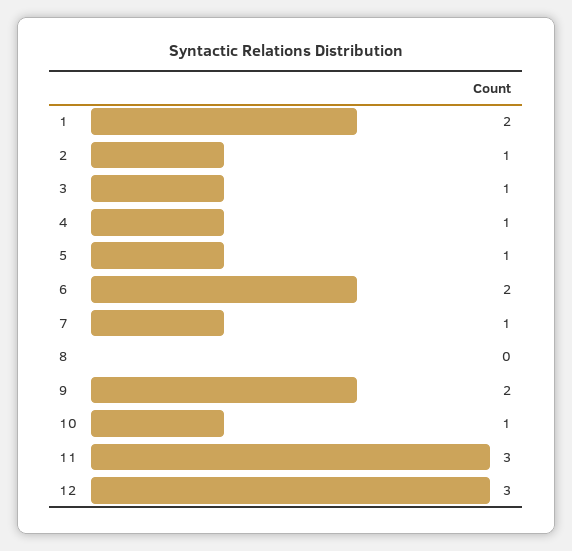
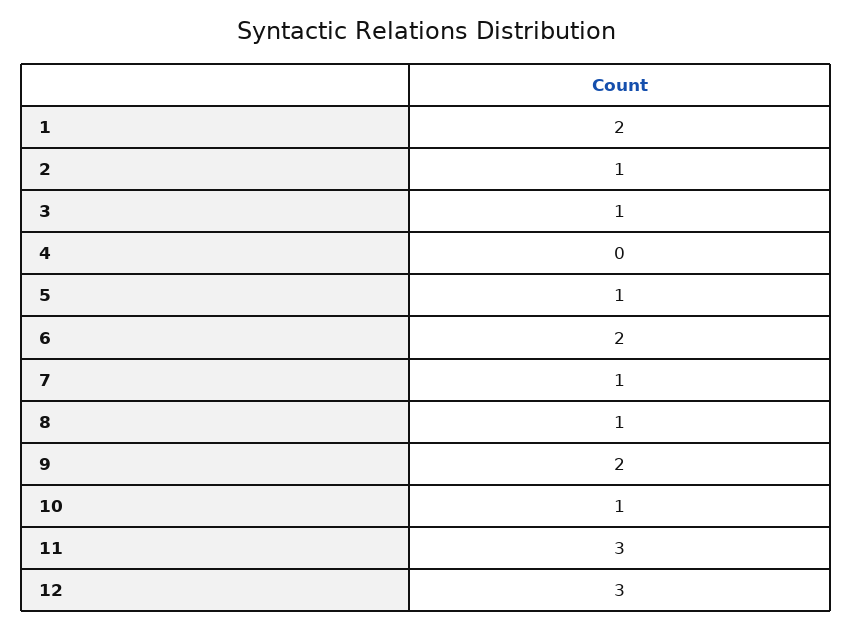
4: 1 -> 0
8: 0 -> 1

